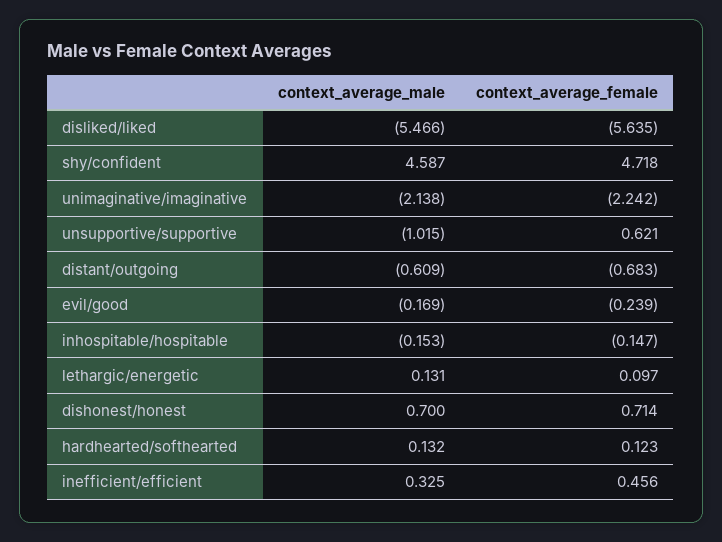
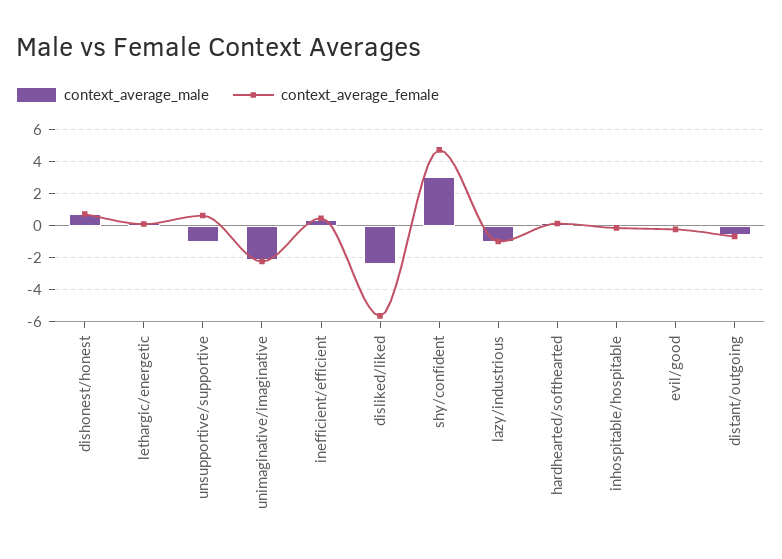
context_average_male, disliked/liked: -5.466 -> -2.5
context_average_male, shy/confident: 4.587 -> 3
context_average_male, lazy/industrious: none -> -1
context_average_female, lazy/industrious: none -> -1

